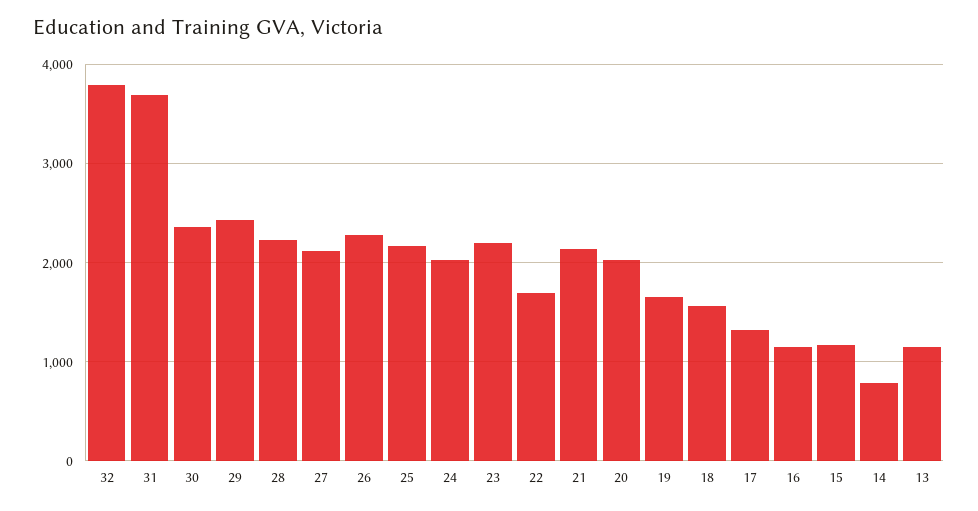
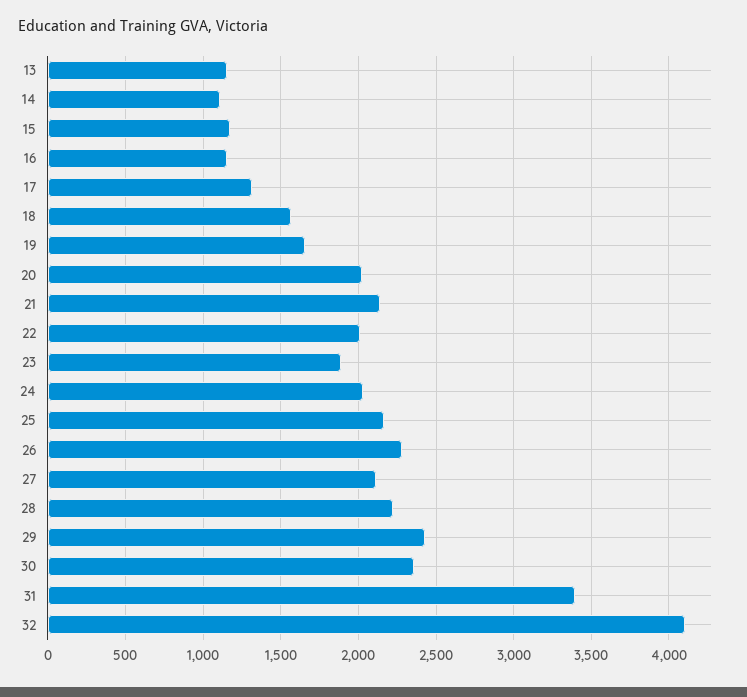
32: 3800 -> 4100
31: 3700 -> 3400
23: 2200 -> 1900
22: 1700 -> 2000
14: 800 -> 1100

